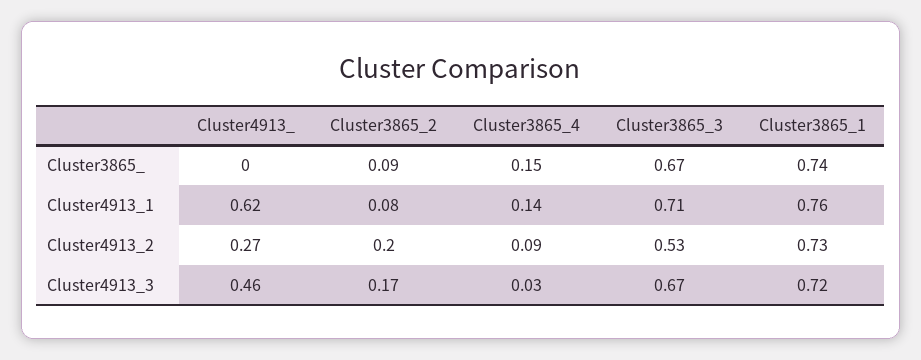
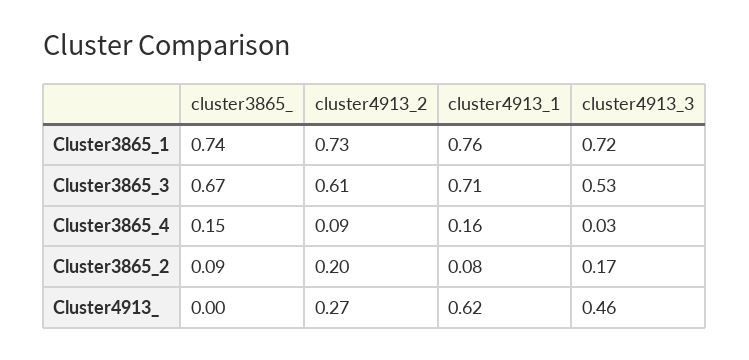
Cluster3865_4, Cluster4913_1: 0.14 -> 0.16
Cluster3865_3, Cluster4913_2: 0.53 -> 0.61
Cluster3865_3, Cluster4913_3: 0.67 -> 0.53

